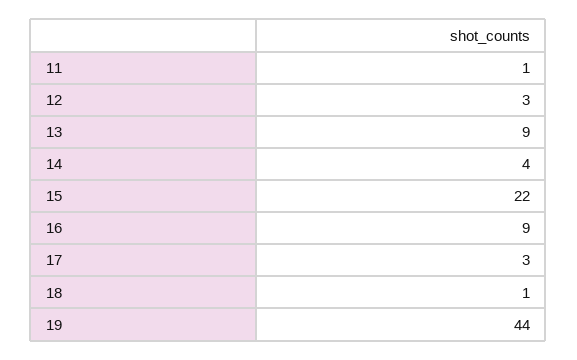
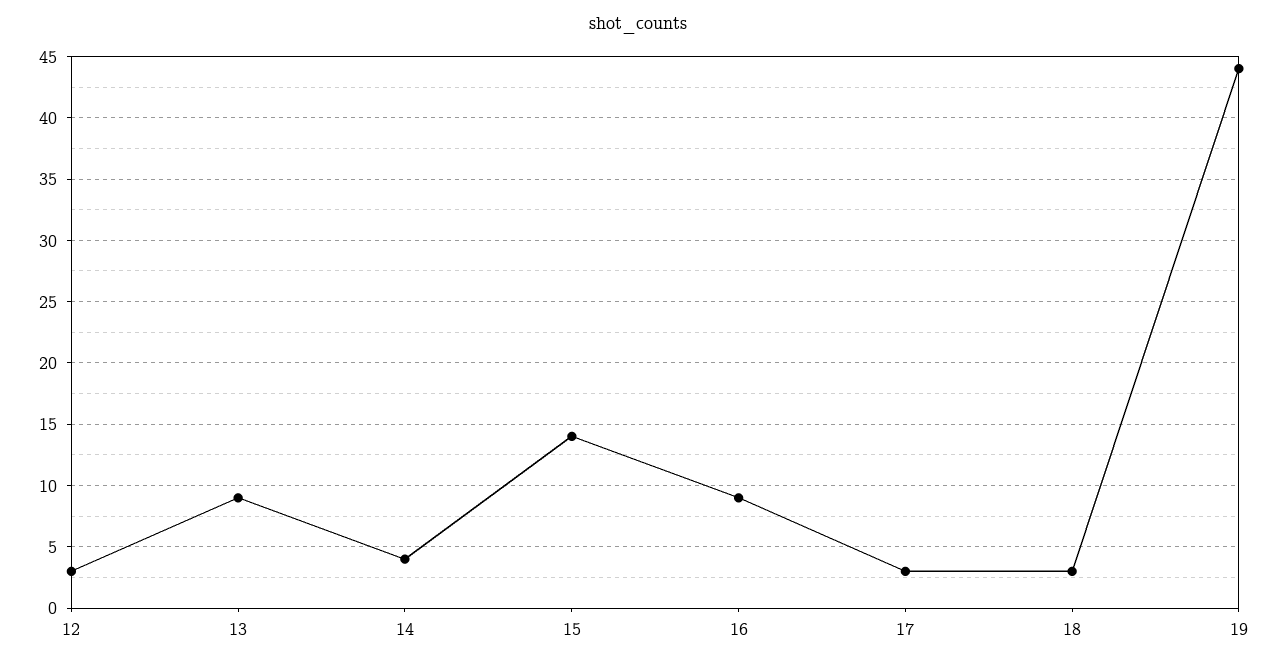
11: 1 -> none
15: 22 -> 14
18: 1 -> 3

